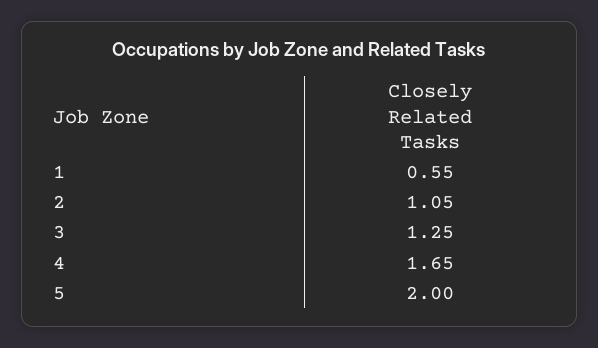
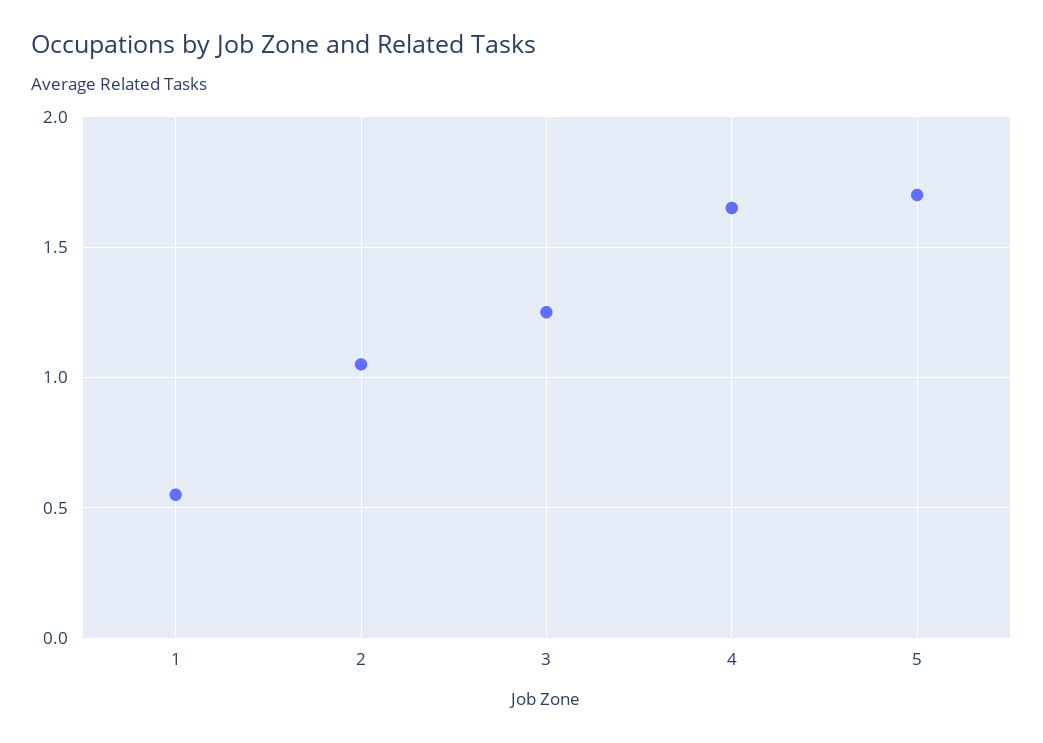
5: 2 -> 1.7

